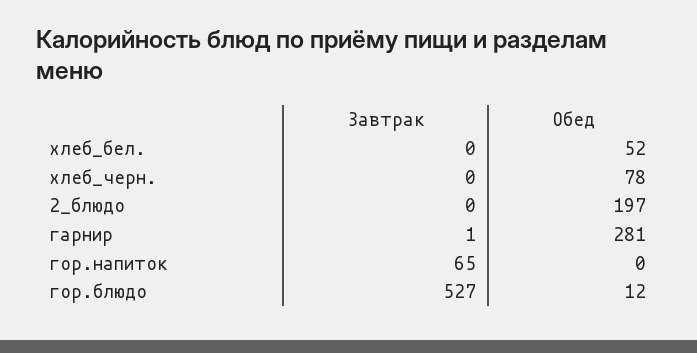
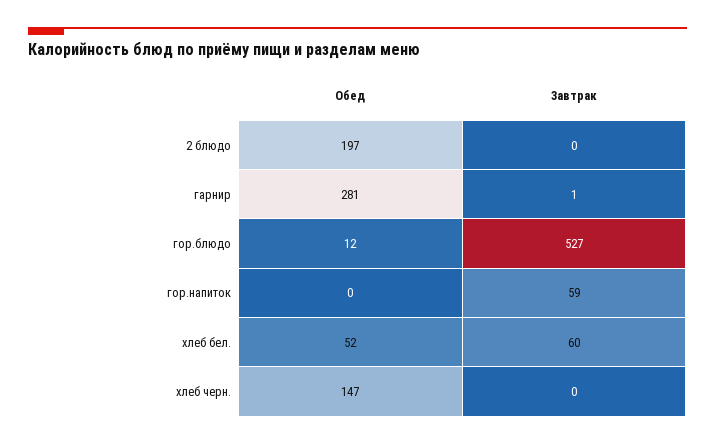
Завтрак, хлеб_бел.: 0 -> 60
Обед, хлеб_черн.: 78 -> 147
Завтрак, гор.напиток: 65 -> 59

